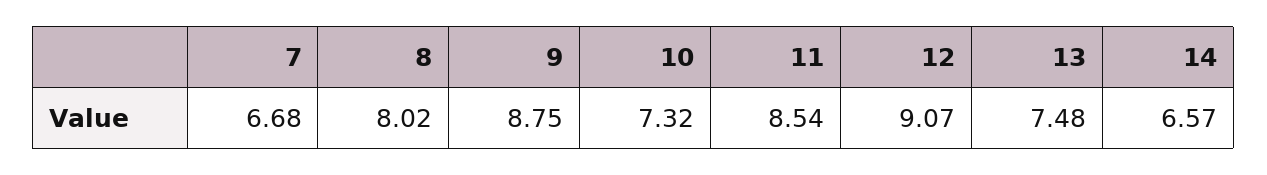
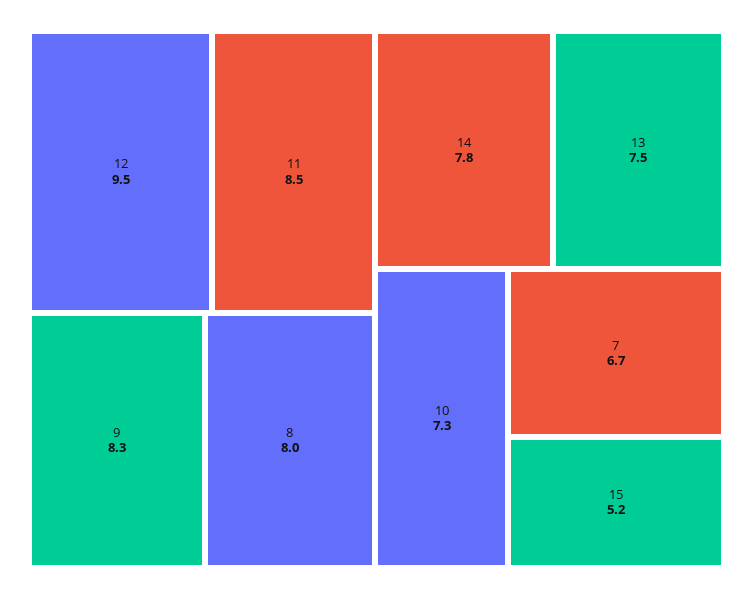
9: 8.75 -> 8.3
12: 9.07 -> 9.5
14: 6.57 -> 7.8
15: none -> 5.2

